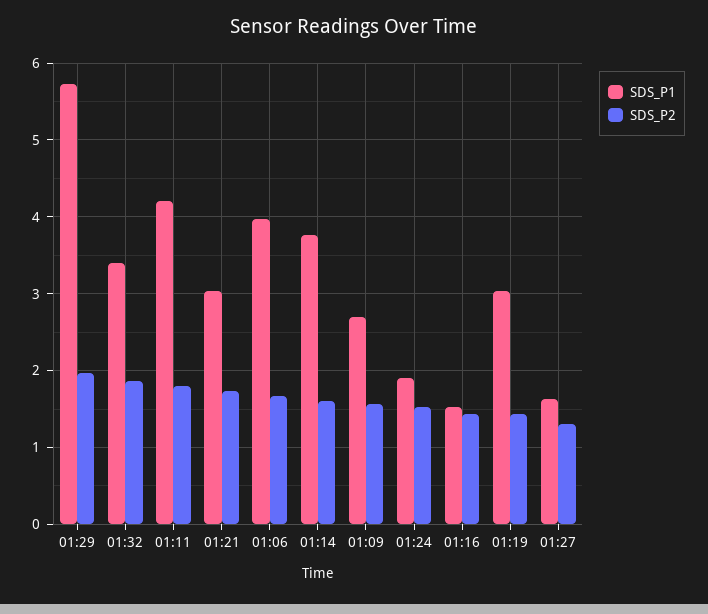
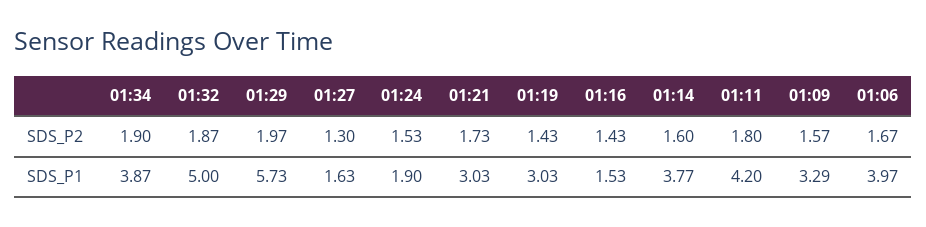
SDS_P1, 01:32: 3.4 -> 5
SDS_P1, 01:09: 2.7 -> 3.29
SDS_P2, 01:34: none -> 1.9
SDS_P1, 01:34: none -> 3.87

